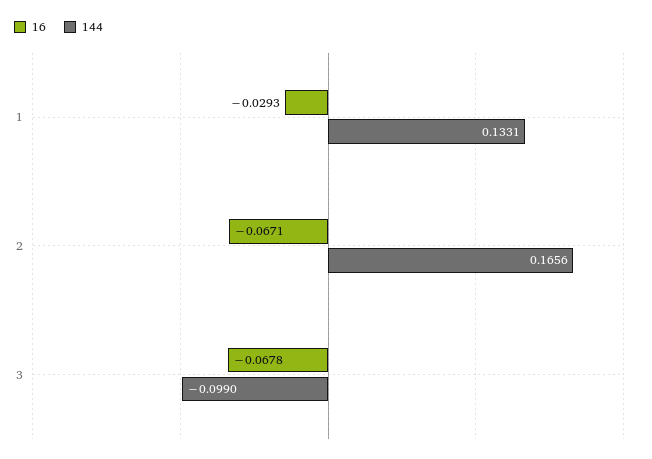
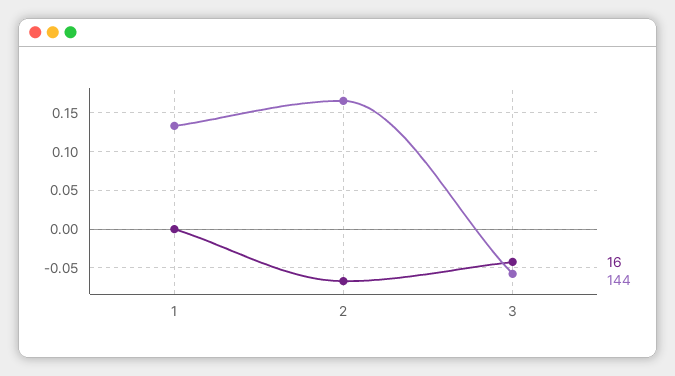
16, 1: -0.0293 -> 0
16, 3: -0.0678 -> -0.04
144, 3: -0.099 -> -0.06

